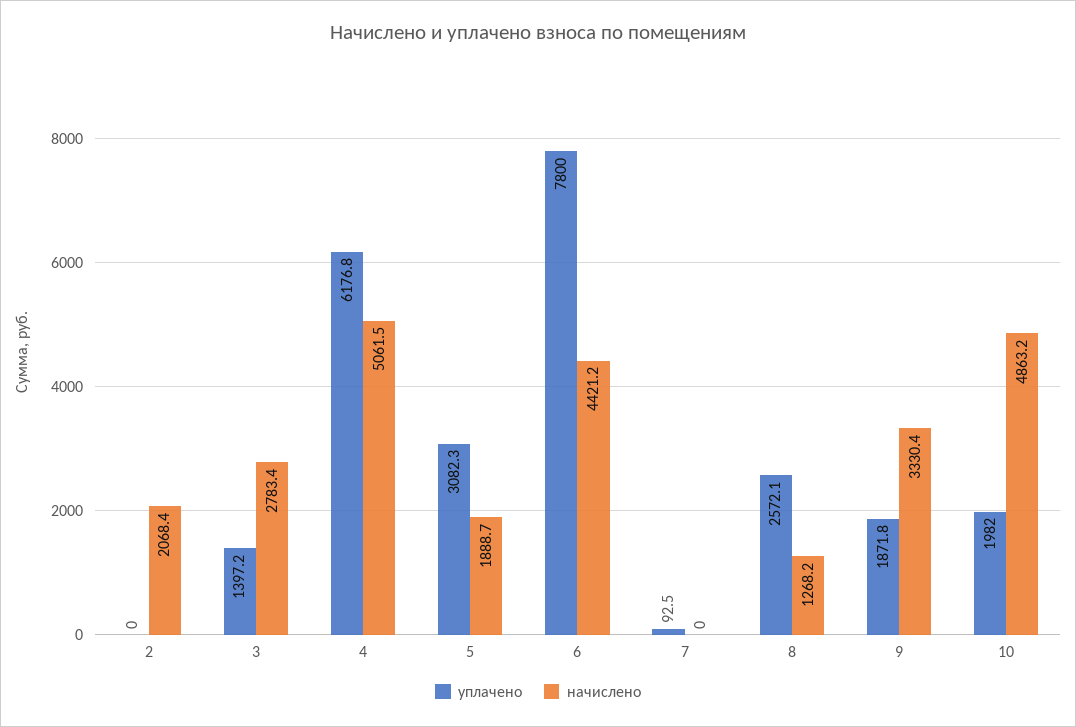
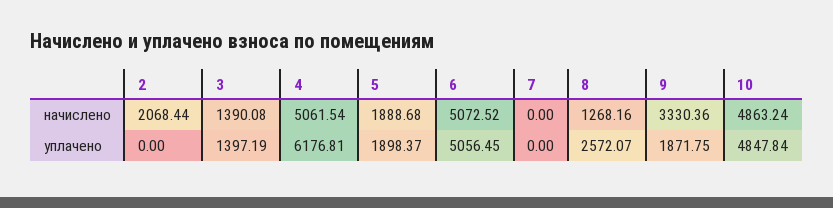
начислено, 3: 2783.4 -> 1390.08
уплачено, 5: 3082.3 -> 1898.37
уплачено, 6: 7800 -> 5056.45
начислено, 6: 4421.2 -> 5072.52
уплачено, 7: 92.5 -> 0
уплачено, 10: 1982 -> 4847.84

